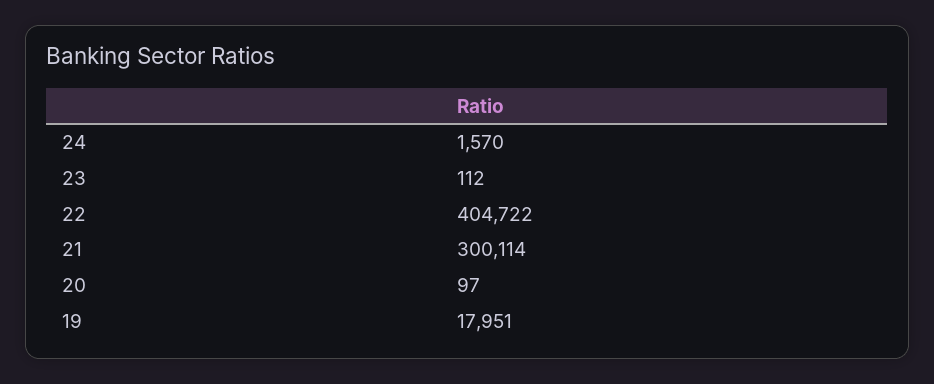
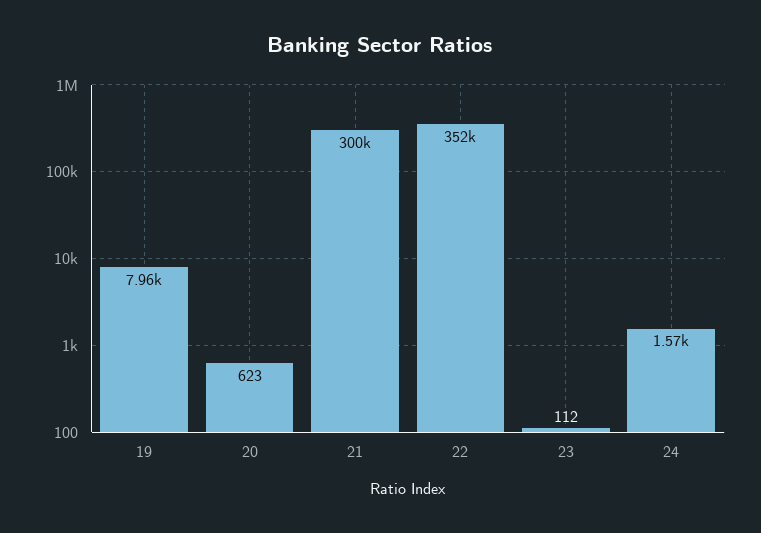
22: 404722 -> 352000
20: 97 -> 623
19: 17951 -> 7960

